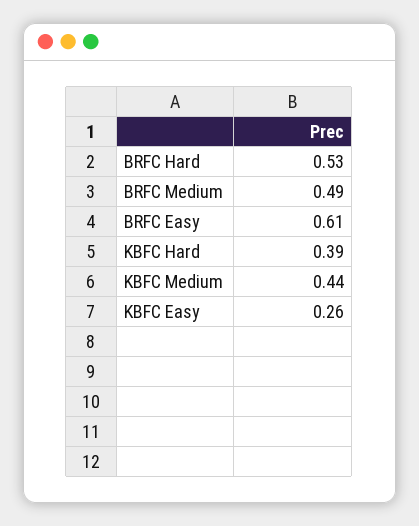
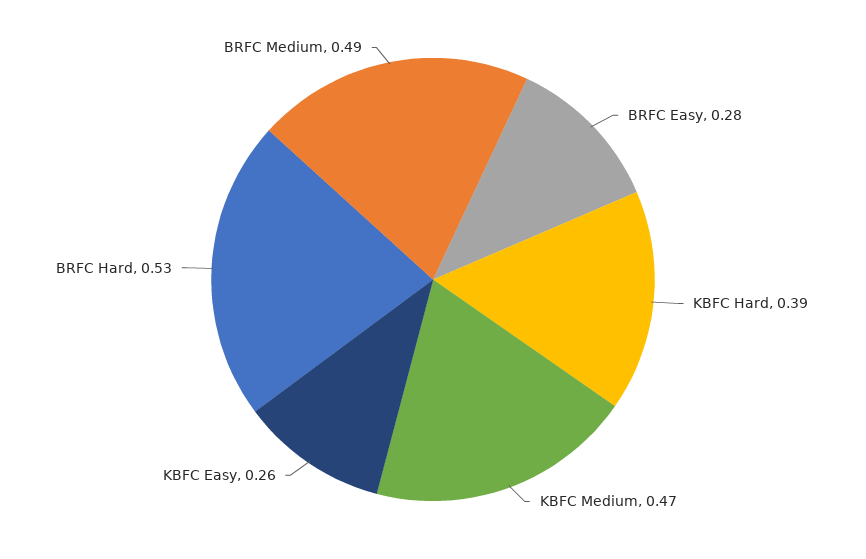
BRFC Easy: 0.61 -> 0.28
KBFC Medium: 0.44 -> 0.47

